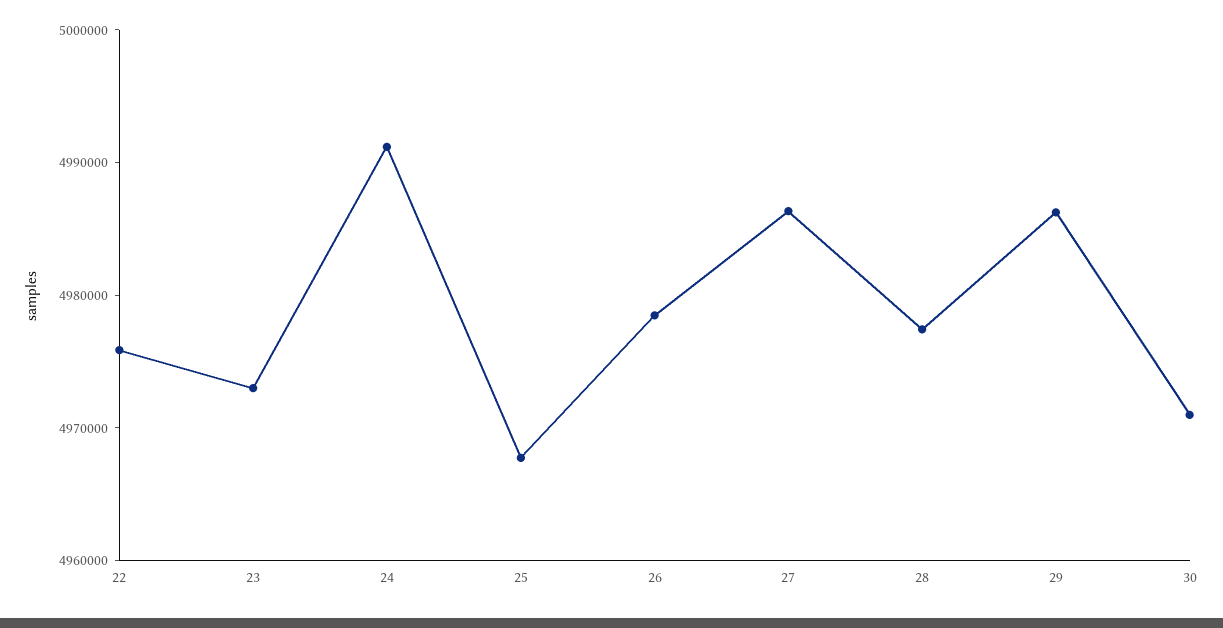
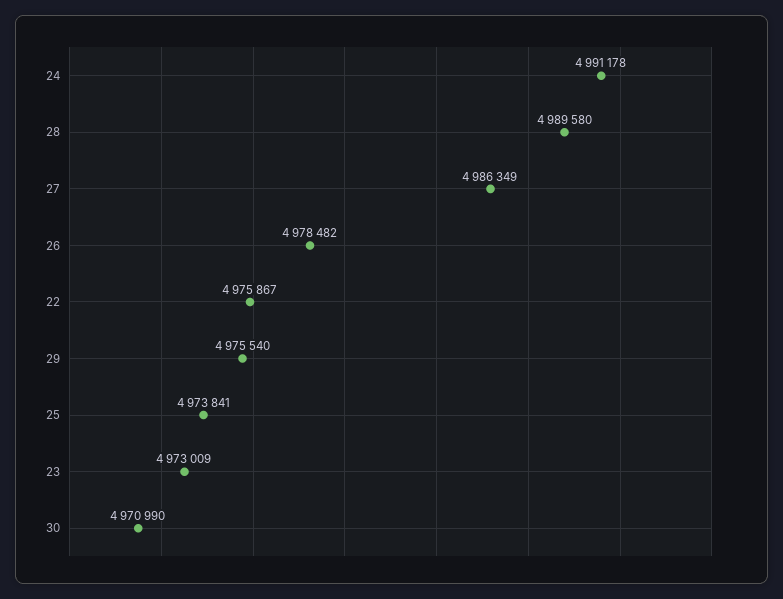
25: 4968000 -> 4973841
28: 4978000 -> 4989580
29: 4986000 -> 4975540

